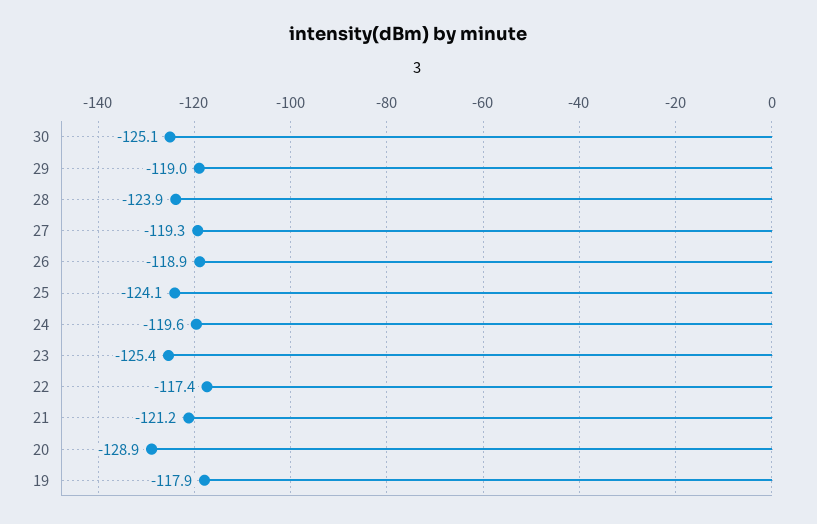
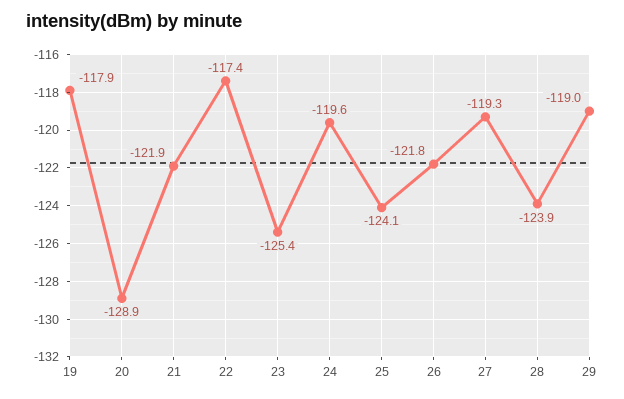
30: -125.1 -> none
26: -118.9 -> -121.8
21: -121.2 -> -121.9

